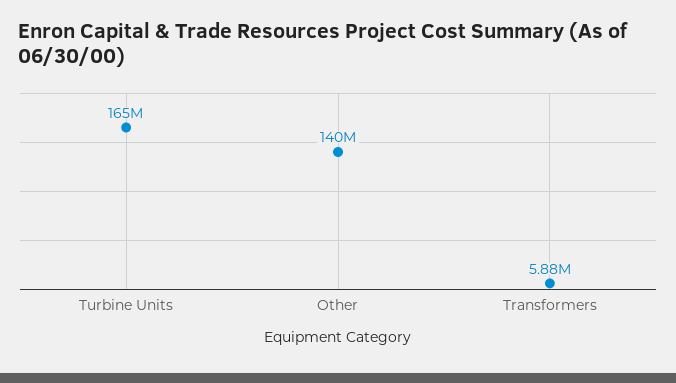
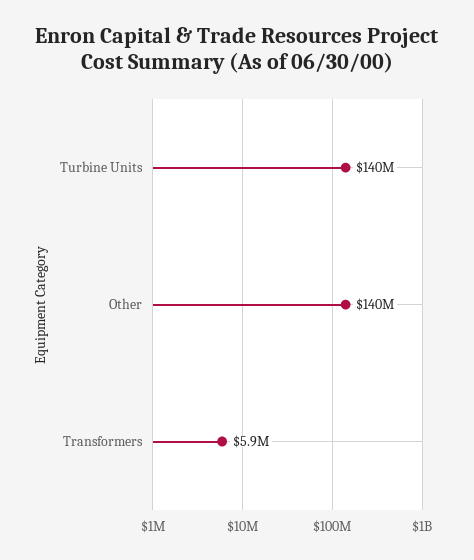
Turbine Units: 165000000 -> 140000000

